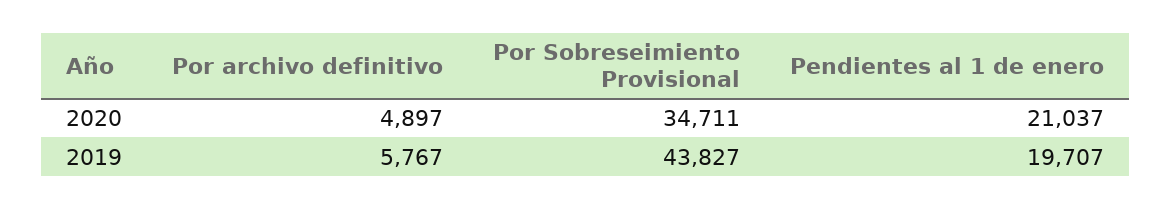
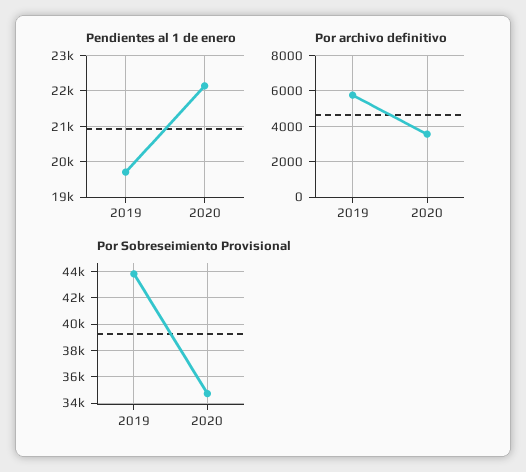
Por archivo definitivo, 2020: 4897 -> 3500
Pendientes al 1 de enero, 2020: 21037 -> 22200

